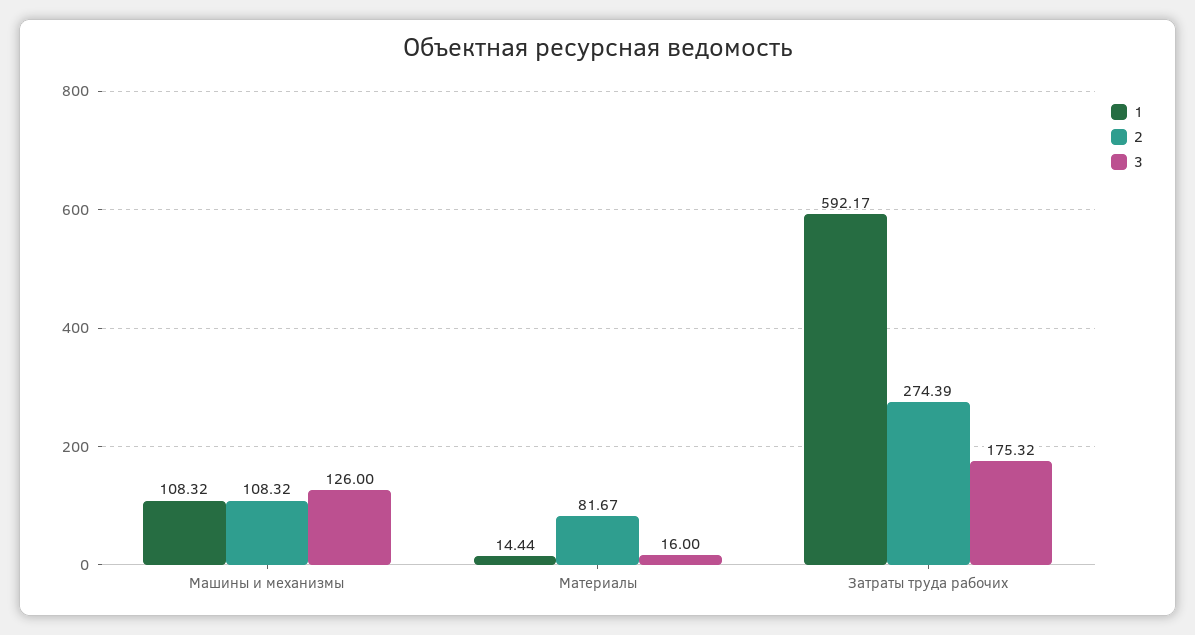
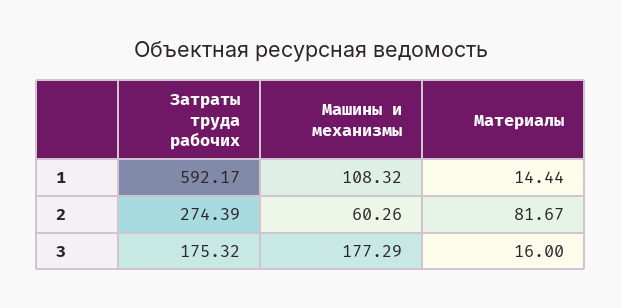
2, Машины и механизмы: 108.32 -> 60.26
3, Машины и механизмы: 126 -> 177.29

